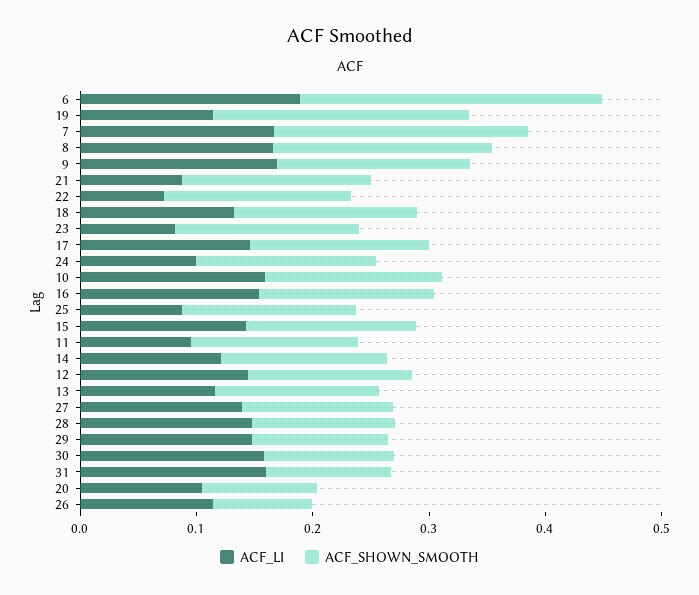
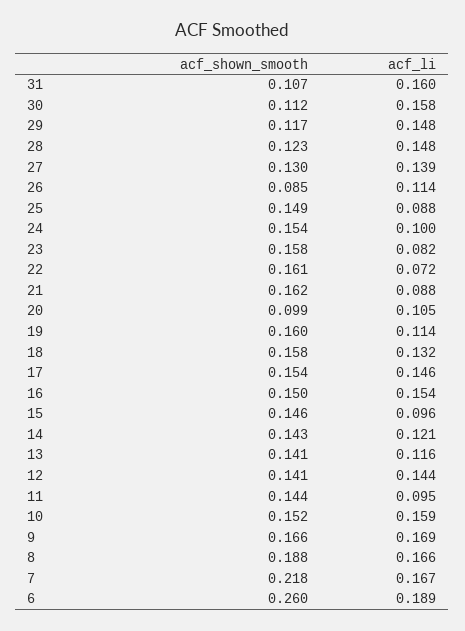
ACF_SHOWN_SMOOTH, 19: 0.22 -> 0.16
ACF_LI, 15: 0.14 -> 0.096

